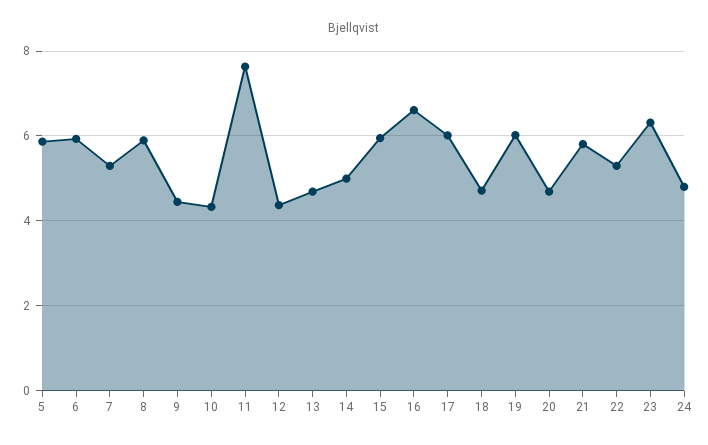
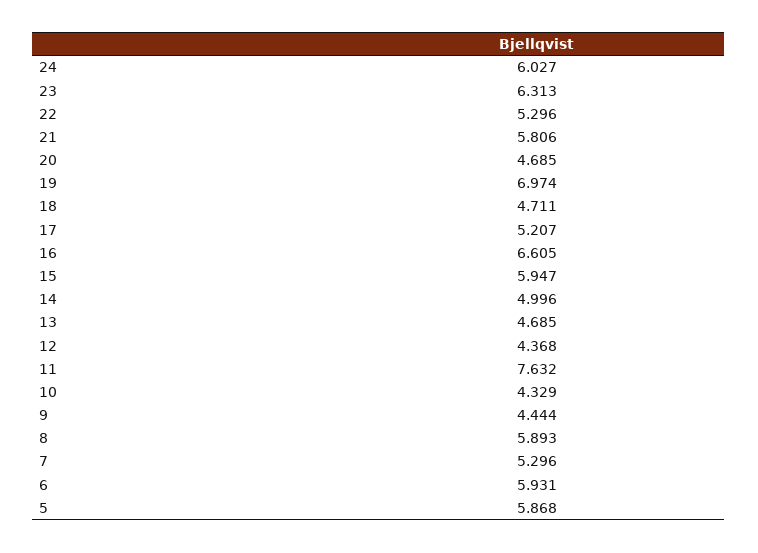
17: 6 -> 5.207
19: 6 -> 6.974
24: 4.8 -> 6.027

